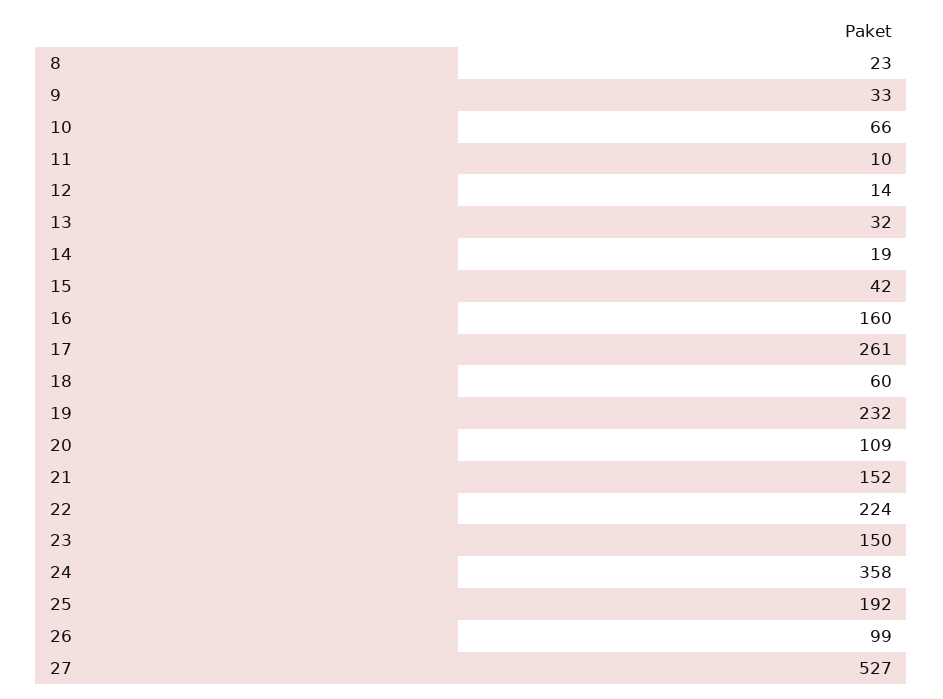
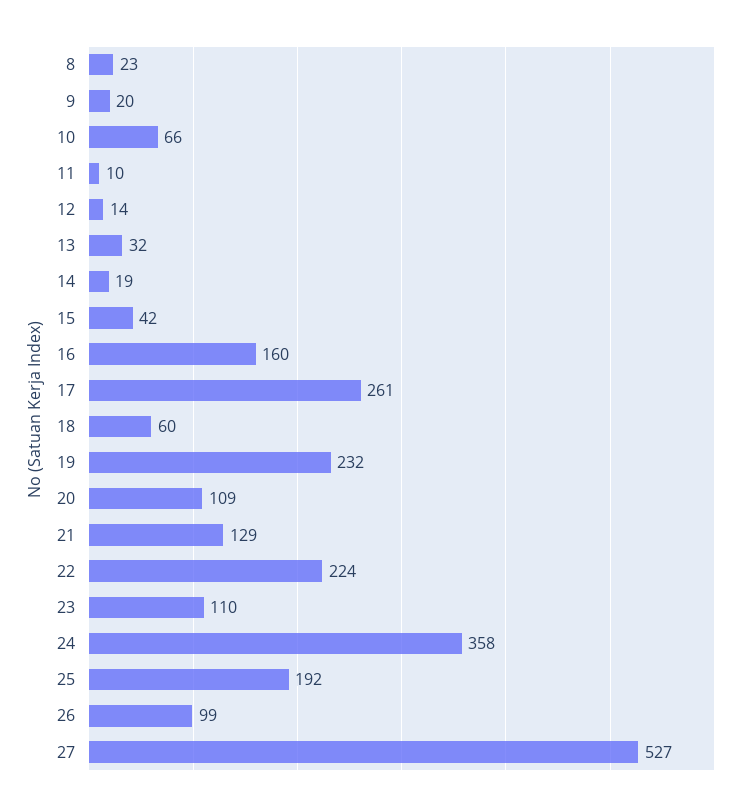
9: 33 -> 20
21: 152 -> 129
23: 150 -> 110

